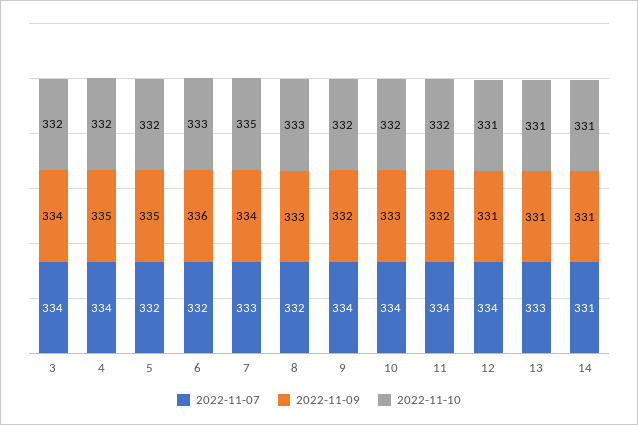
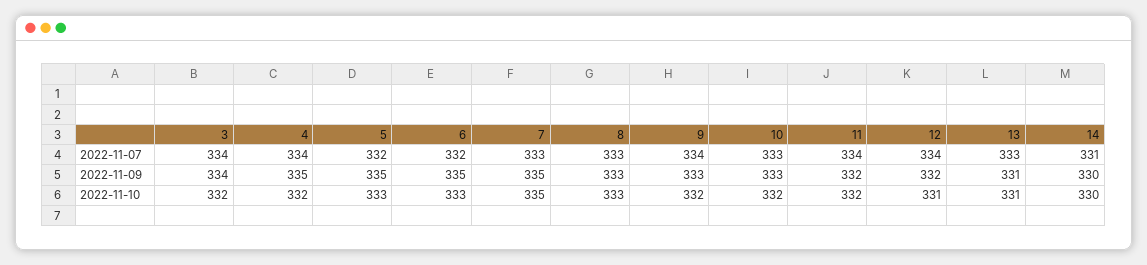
2022-11-10, 5: 332 -> 333
2022-11-09, 6: 336 -> 335
2022-11-09, 7: 334 -> 335
2022-11-07, 8: 332 -> 333
2022-11-09, 9: 332 -> 333
2022-11-07, 10: 334 -> 333
2022-11-09, 12: 331 -> 332
2022-11-09, 14: 331 -> 330
2022-11-10, 14: 331 -> 330

